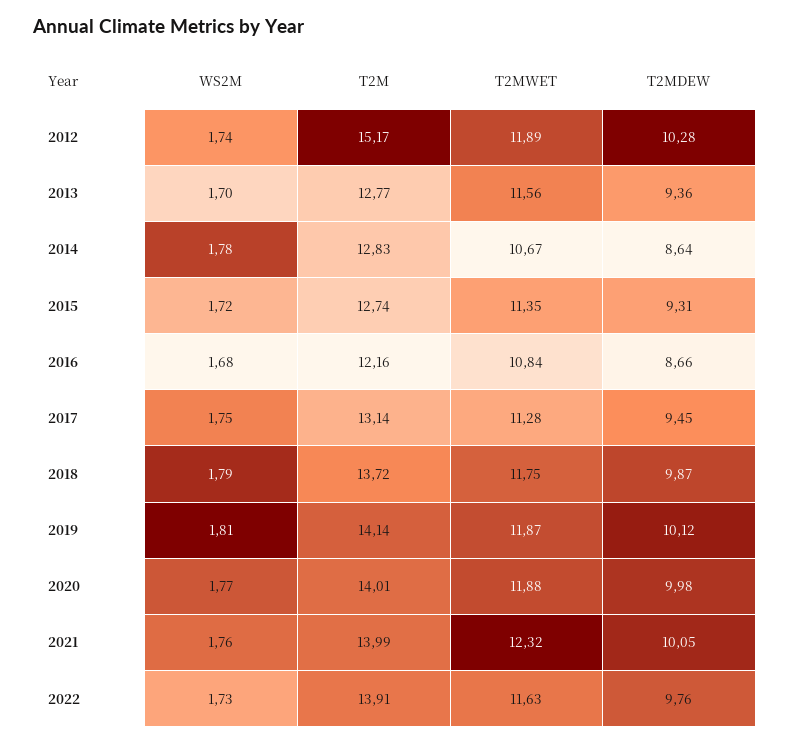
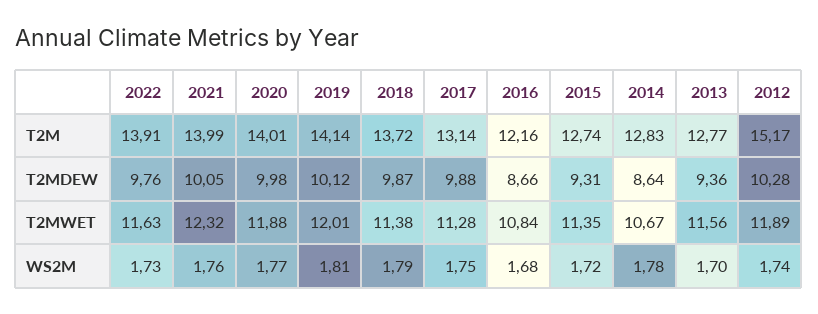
T2MDEW, 2017: 9.45 -> 9.88
T2MWET, 2018: 11.75 -> 11.38
T2MWET, 2019: 11.87 -> 12.01

